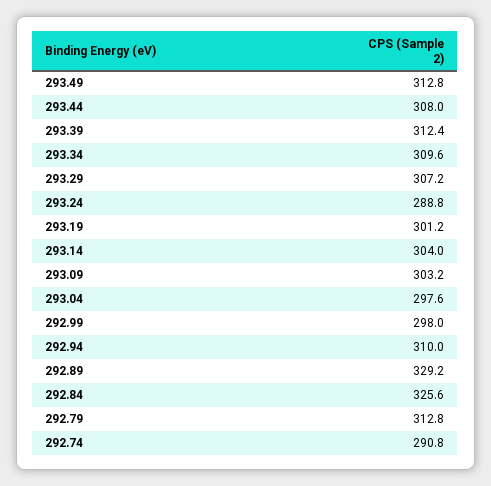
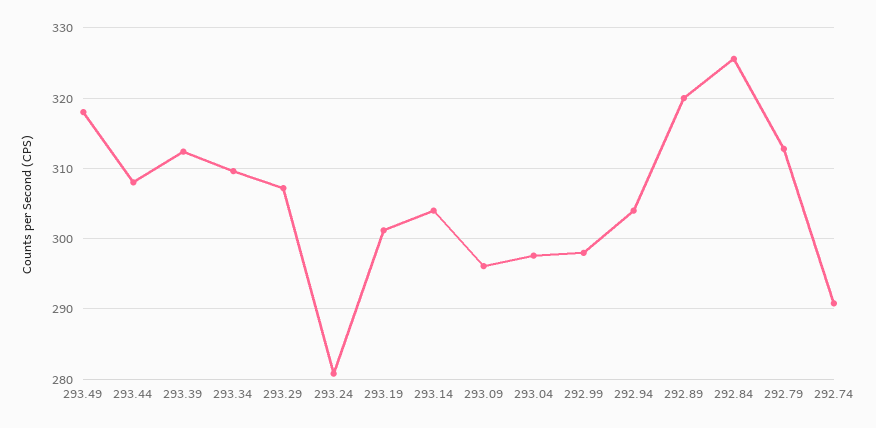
293.49: 312.8 -> 318
293.24: 288.8 -> 281
293.09: 303.2 -> 296
292.94: 310 -> 304
292.89: 329.2 -> 320

